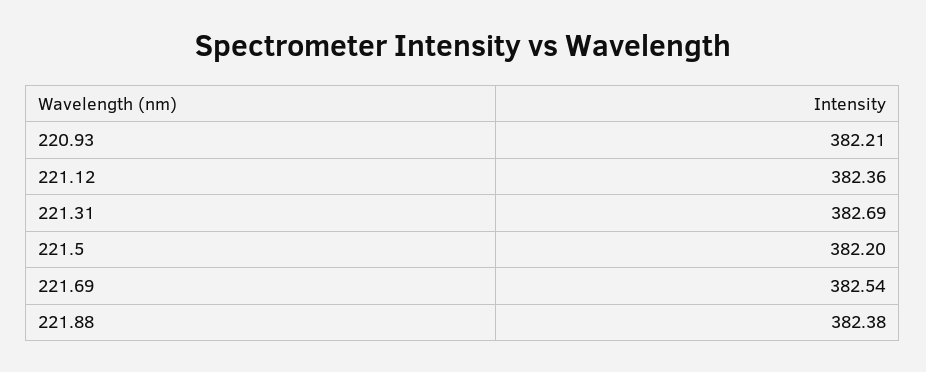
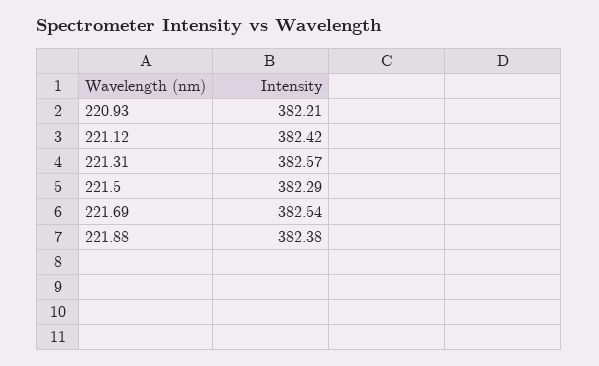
221.12: 382.36 -> 382.42
221.31: 382.69 -> 382.57
221.5: 382.2 -> 382.29

